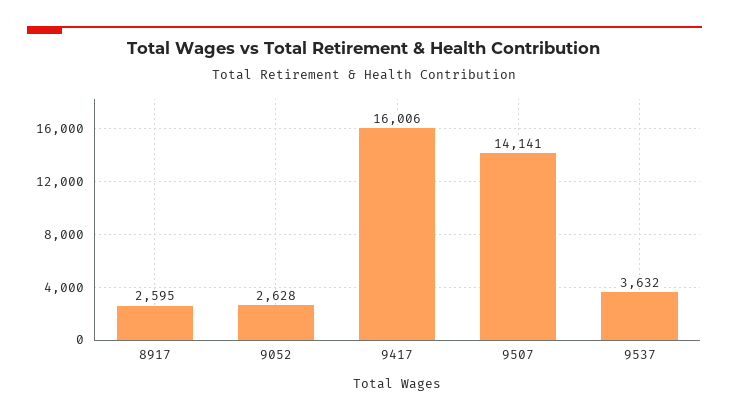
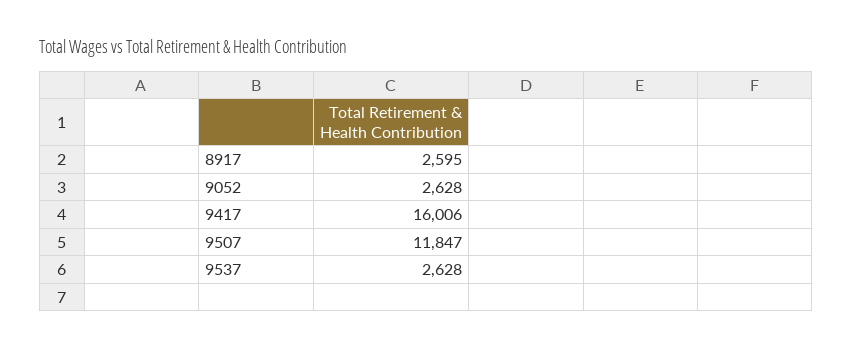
9507: 14141 -> 11847
9537: 3632 -> 2628

